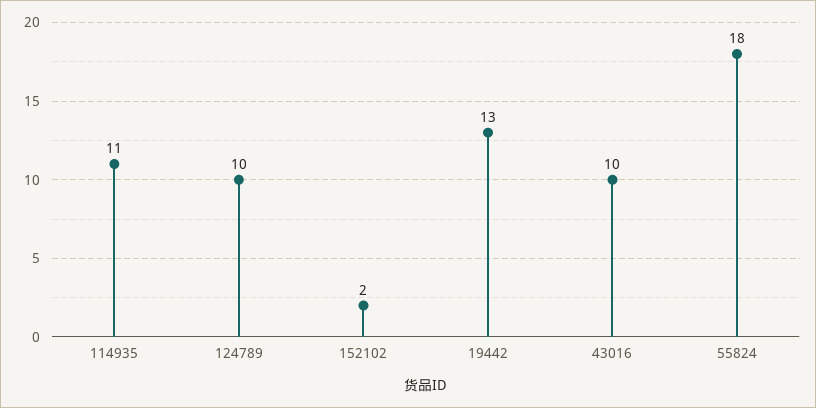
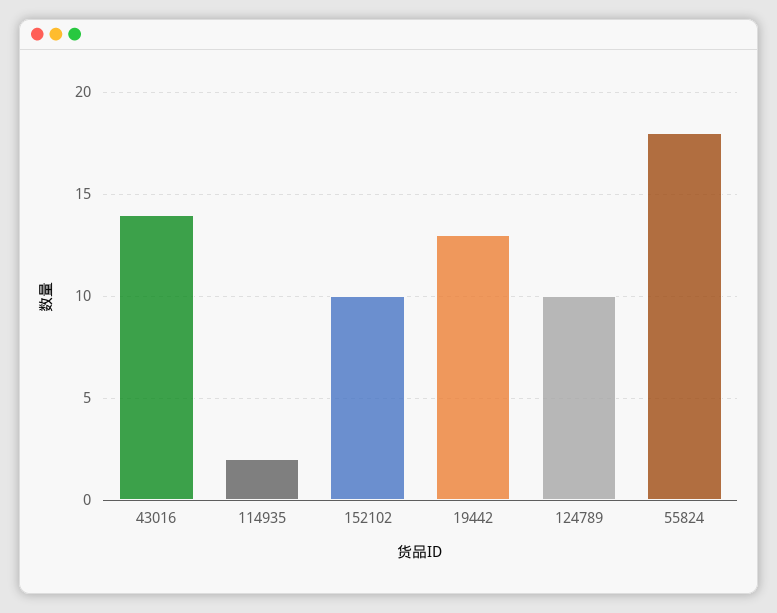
114935: 11 -> 2
152102: 2 -> 10
43016: 10 -> 14

